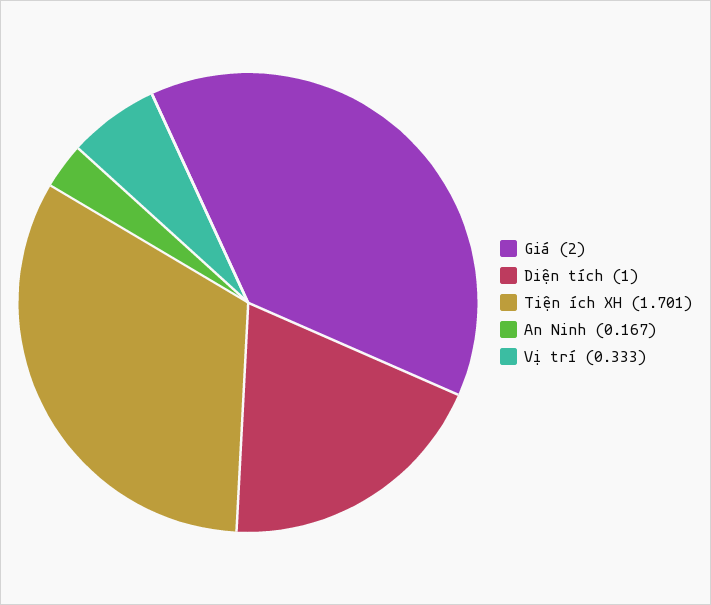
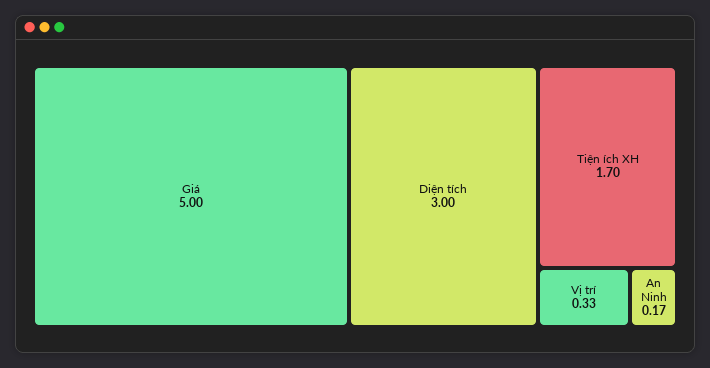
Giá: 2 -> 5
Diện tích: 1 -> 3

